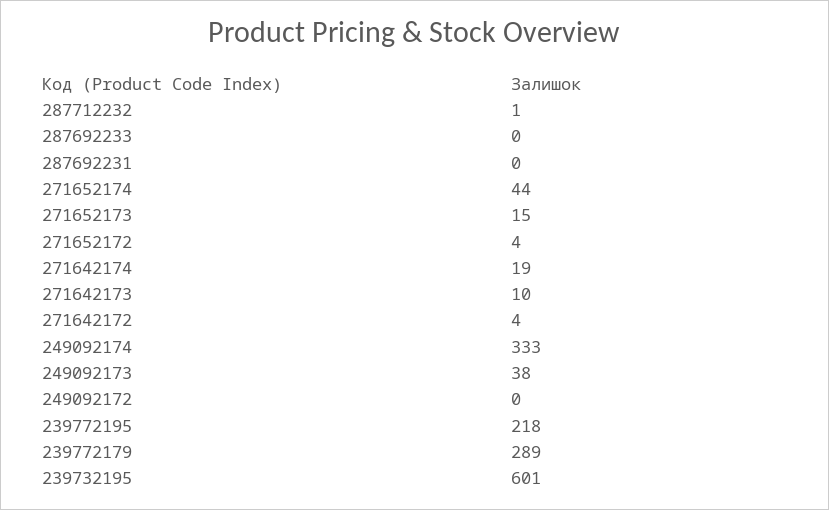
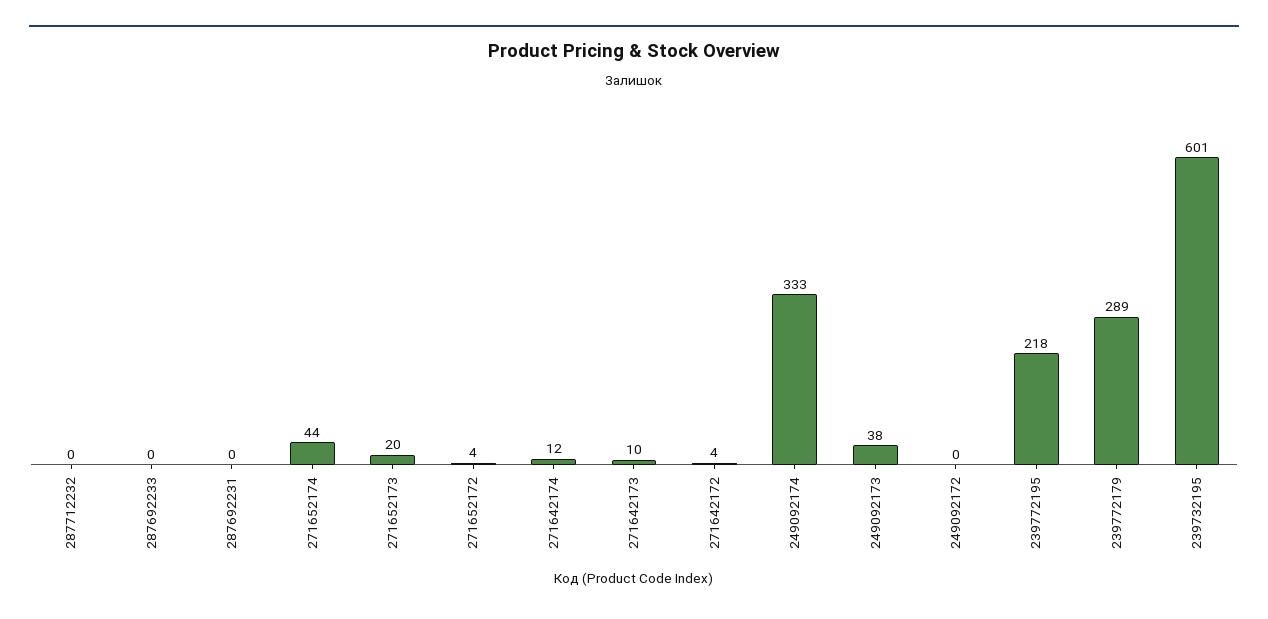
287712232: 1 -> 0
271652173: 15 -> 20
271642174: 19 -> 12

